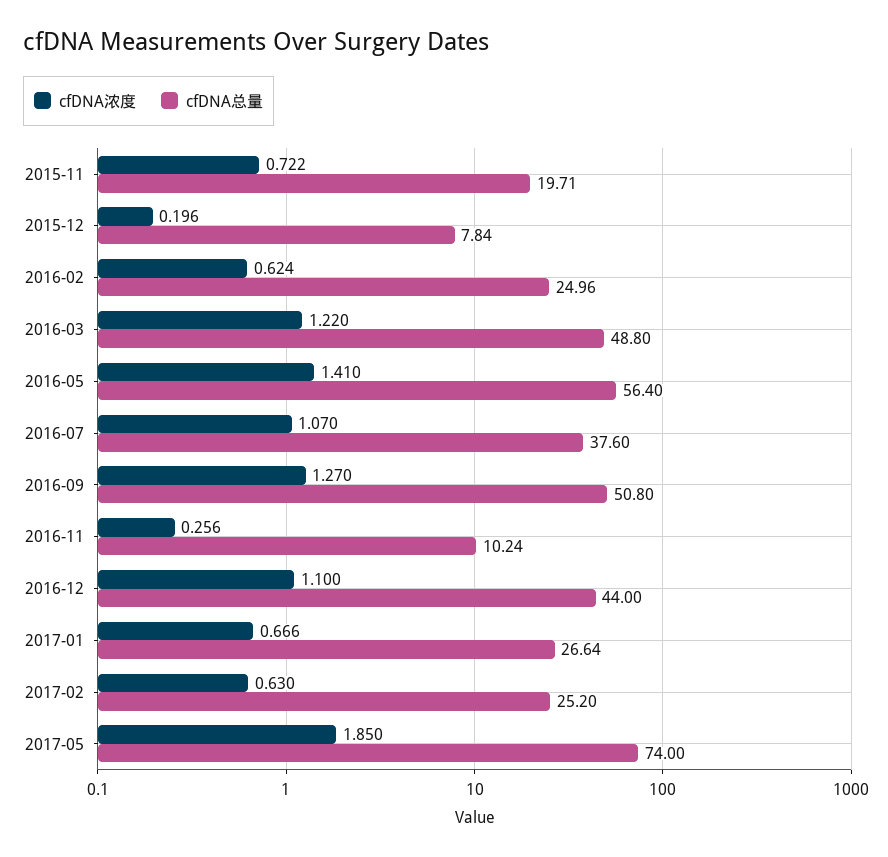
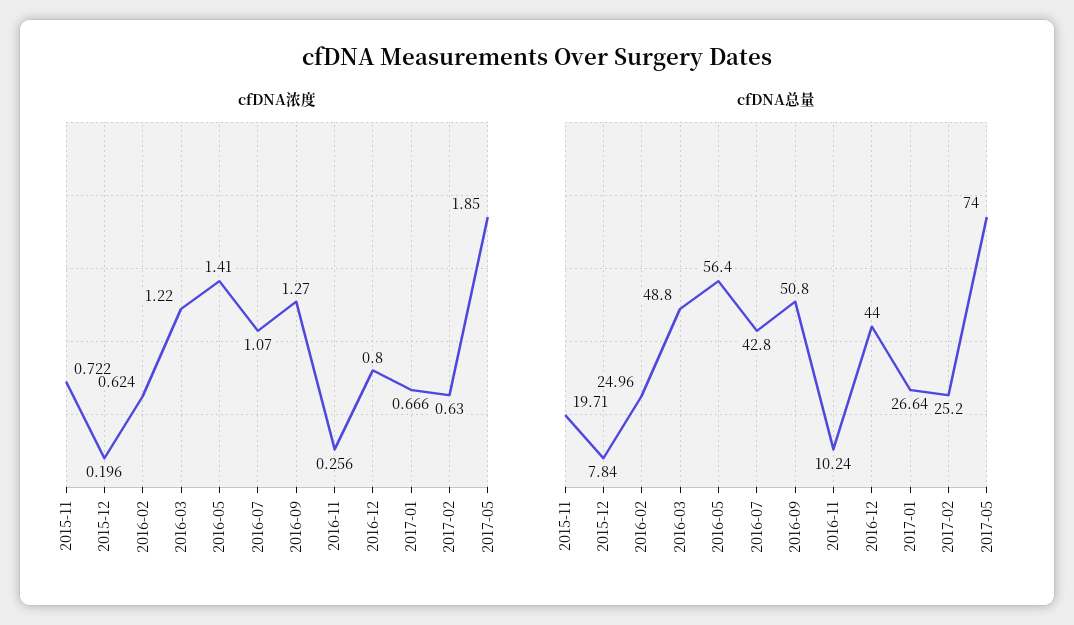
cfDNA总量, 2016-07: 37.6 -> 42.8
cfDNA浓度, 2016-12: 1.1 -> 0.8

